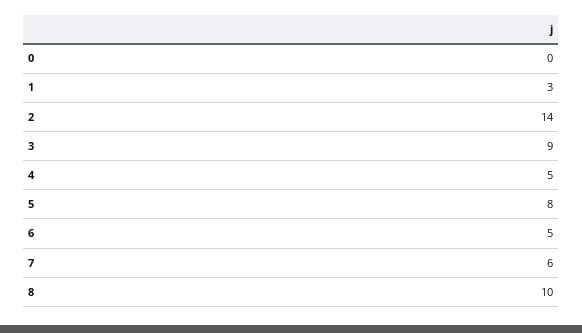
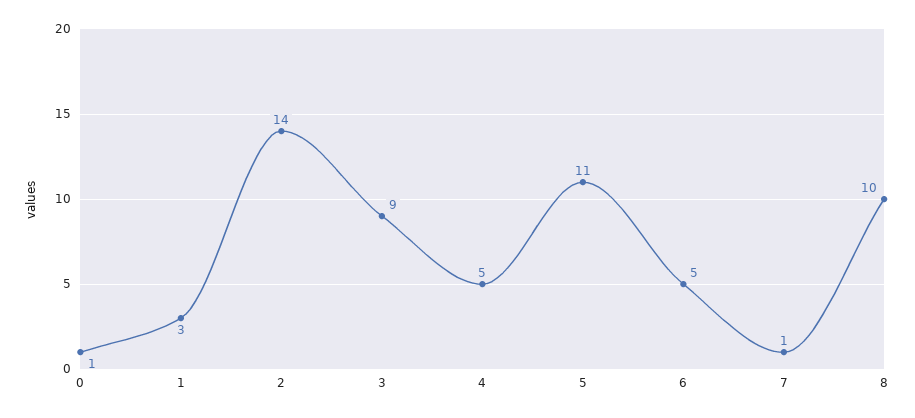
0: 0 -> 1
5: 8 -> 11
7: 6 -> 1

